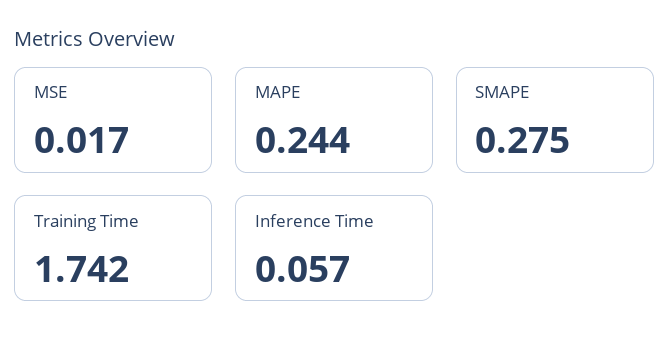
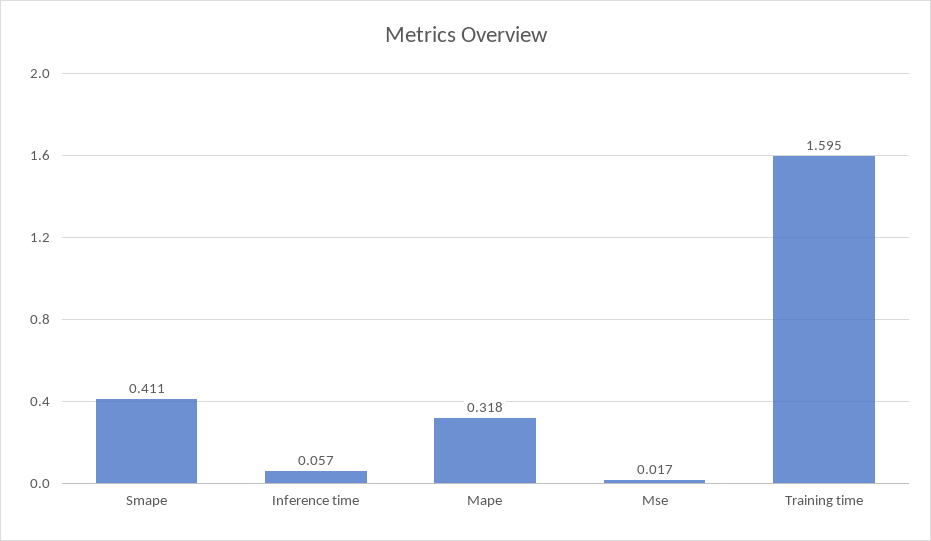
MAPE: 0.244 -> 0.318
SMAPE: 0.275 -> 0.411
Training Time: 1.742 -> 1.595

